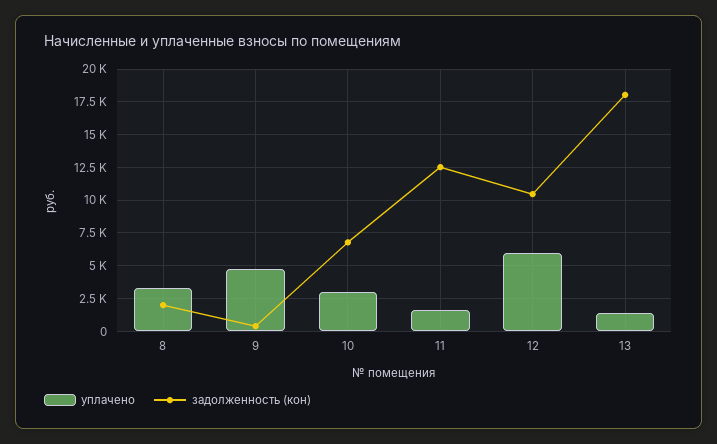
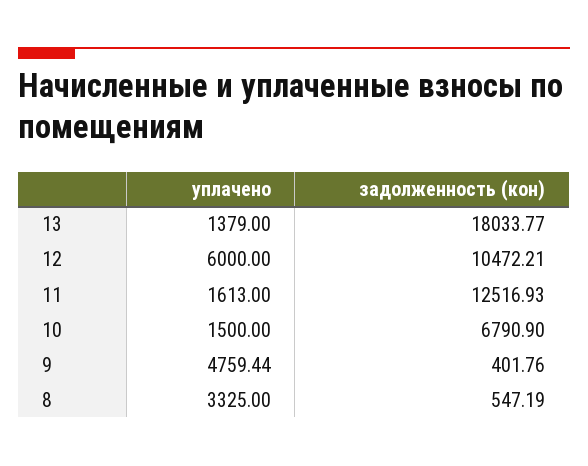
задолженность (кон), 8: 2000 -> 547.19
уплачено, 10: 3000 -> 1500

